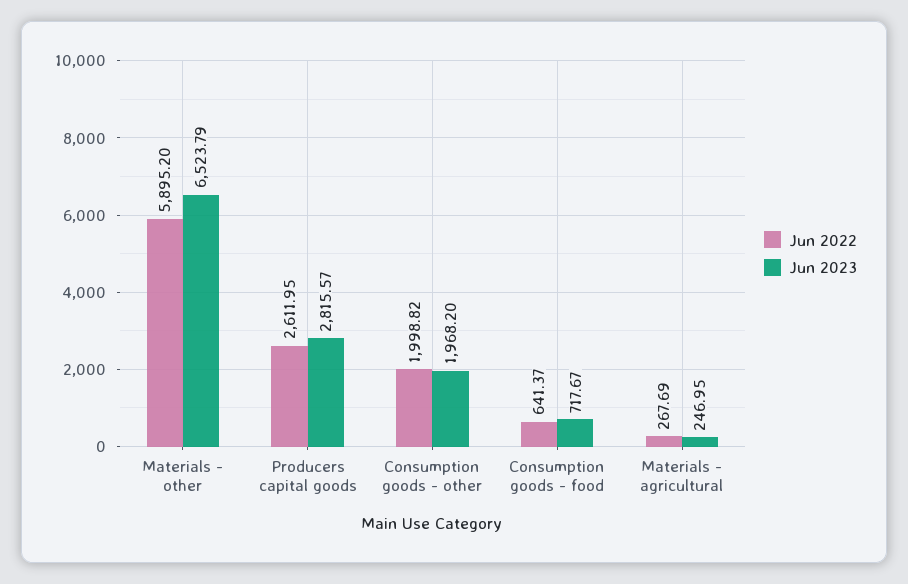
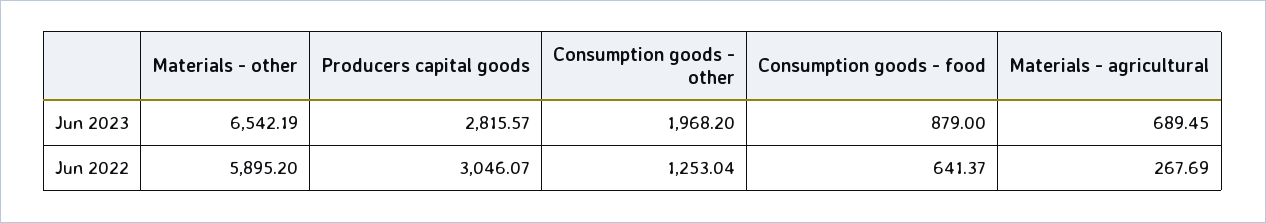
Jun 2023, Materials - other: 6523.79 -> 6542.19
Jun 2022, Producers capital goods: 2611.95 -> 3046.07
Jun 2022, Consumption goods - other: 1998.82 -> 1253.04
Jun 2023, Consumption goods - food: 717.67 -> 879
Jun 2023, Materials - agricultural: 246.95 -> 689.45

